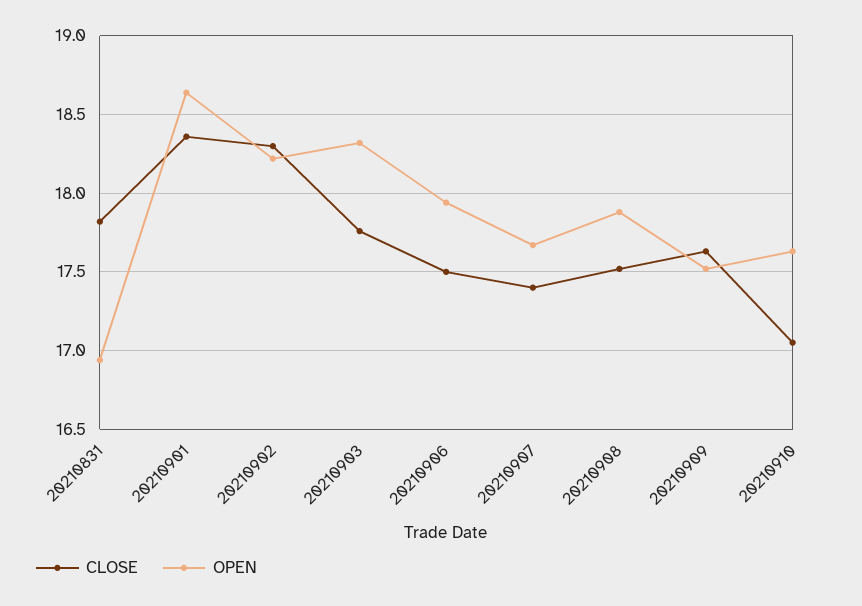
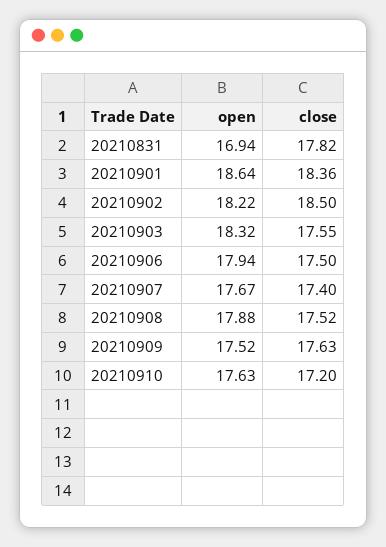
CLOSE, 20210902: 18.3 -> 18.5
CLOSE, 20210903: 17.75 -> 17.55
CLOSE, 20210910: 17.05 -> 17.2

